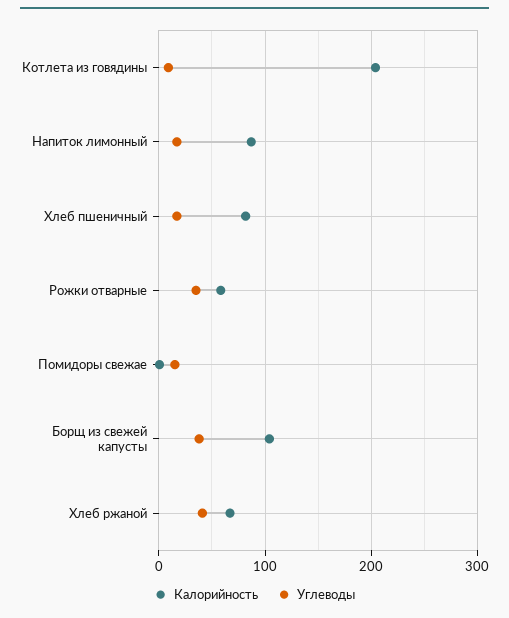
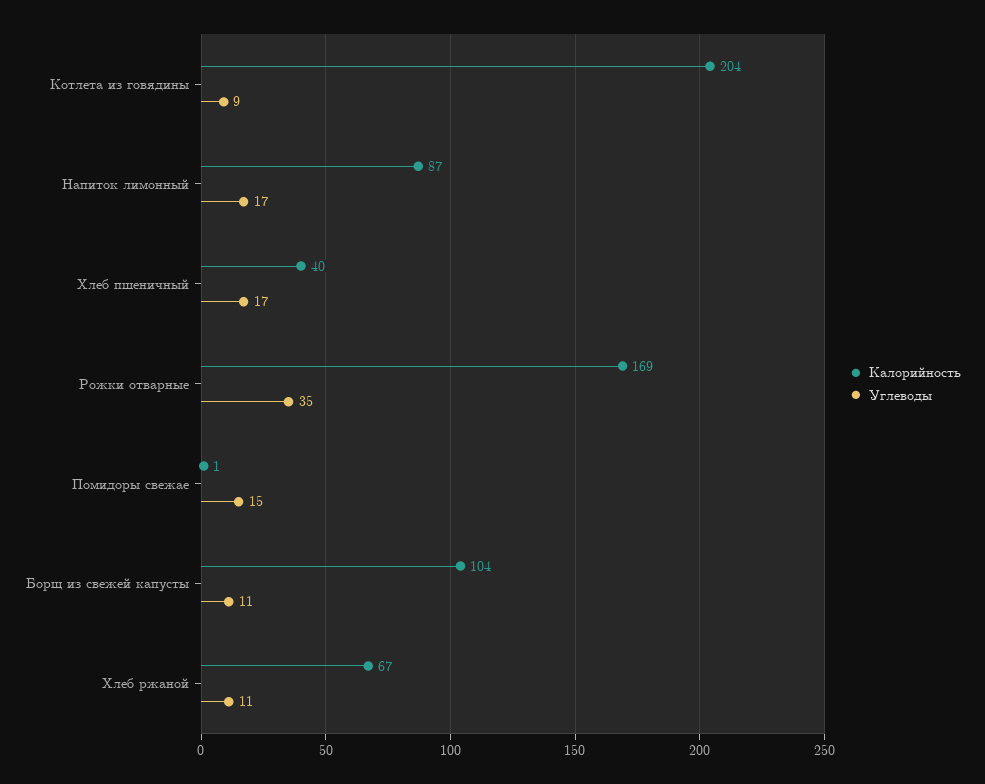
Калорийность, Хлеб пшеничный: 80 -> 40
Калорийность, Рожки отварные: 60 -> 169
Углеводы, Борщ из свежей капусты: 40 -> 11
Углеводы, Хлеб ржаной: 40 -> 11

